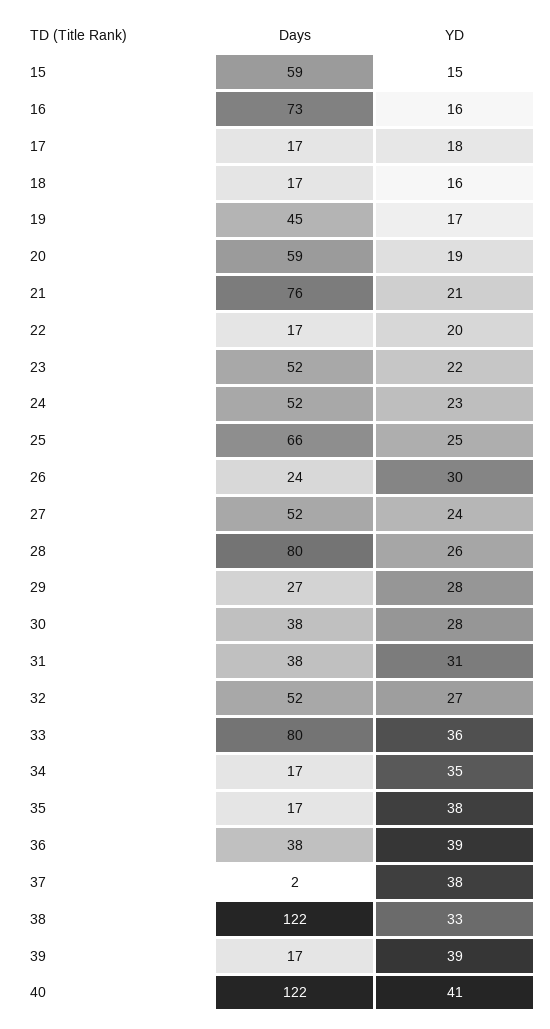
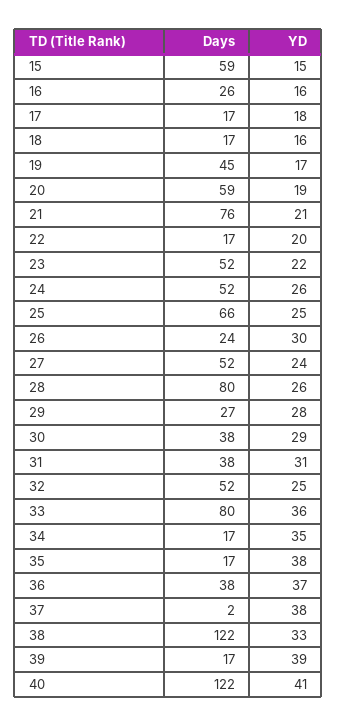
Days, 16: 73 -> 26
YD, 24: 23 -> 26
YD, 30: 28 -> 29
YD, 32: 27 -> 25
YD, 36: 39 -> 37

